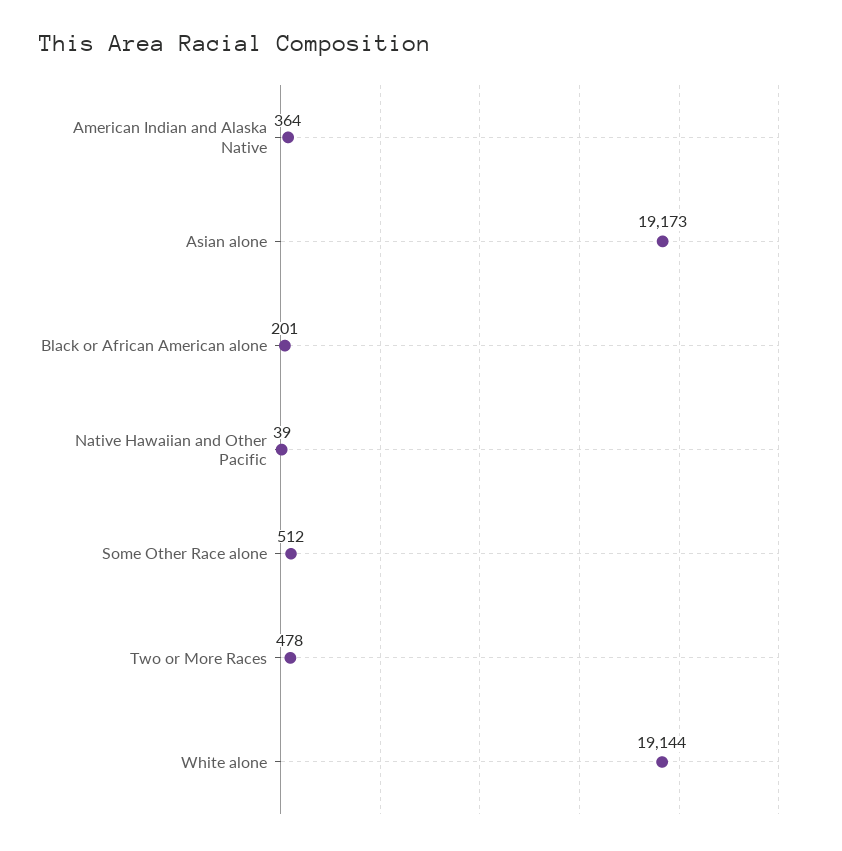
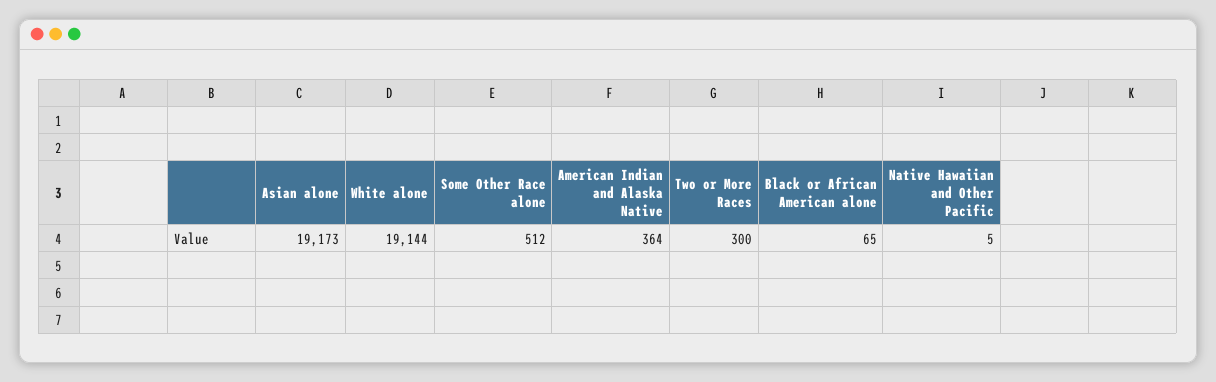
Black or African American alone: 201 -> 65
Native Hawaiian and Other Pacific: 39 -> 5
Two or More Races: 478 -> 300

